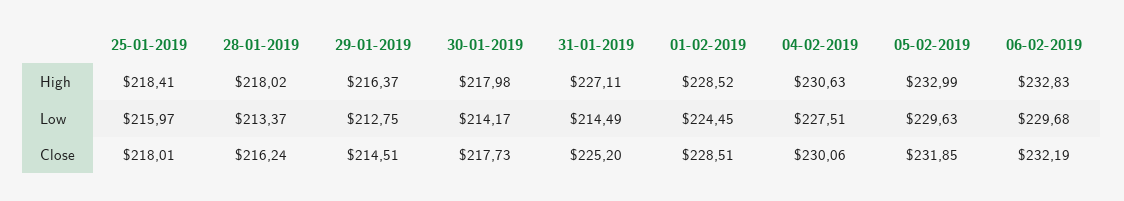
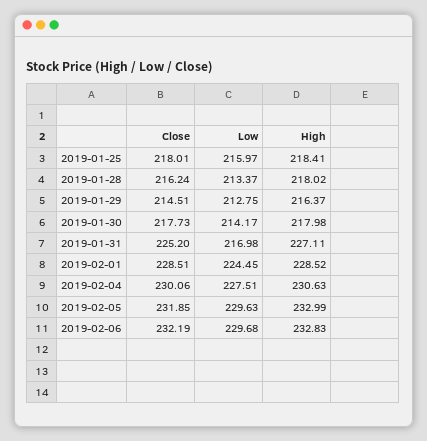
31-01-2019, Low: 214.49 -> 216.98

